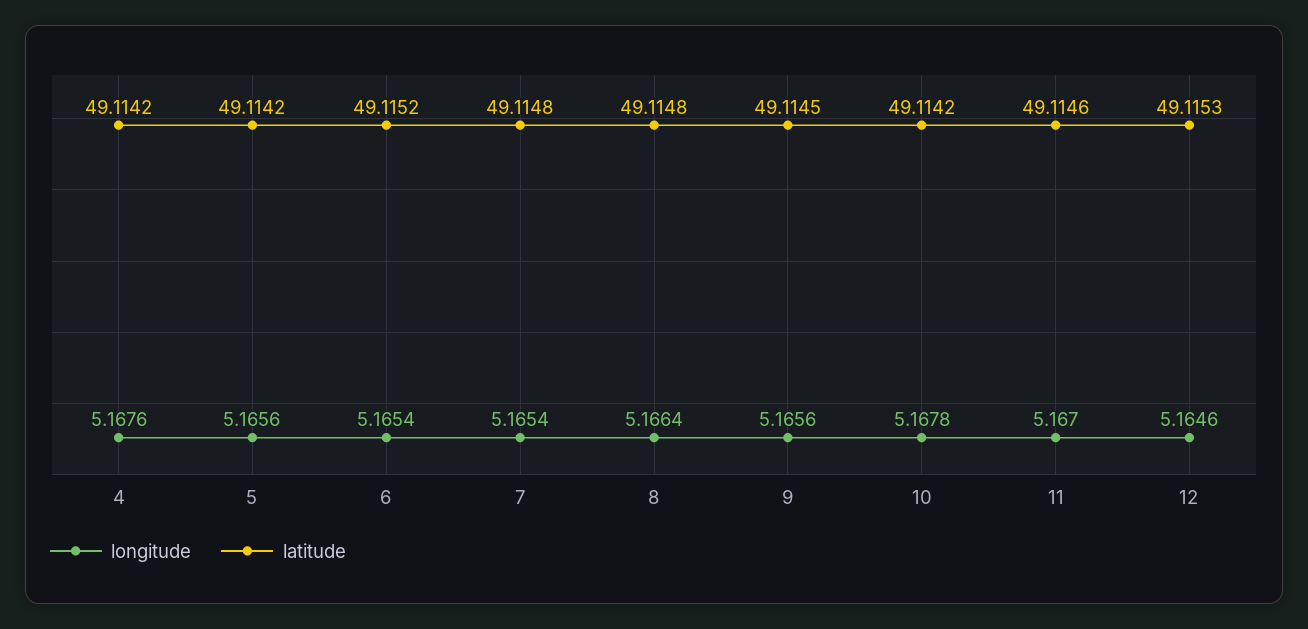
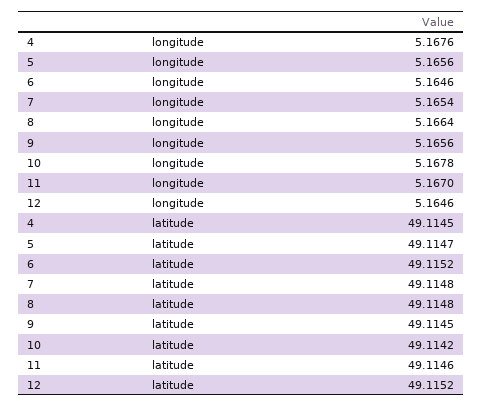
latitude, 4: 49.1142 -> 49.1145
latitude, 5: 49.1142 -> 49.1147
longitude, 6: 5.1654 -> 5.1646
latitude, 12: 49.1153 -> 49.1152

